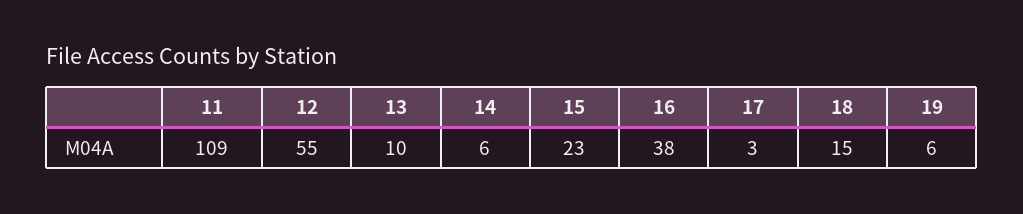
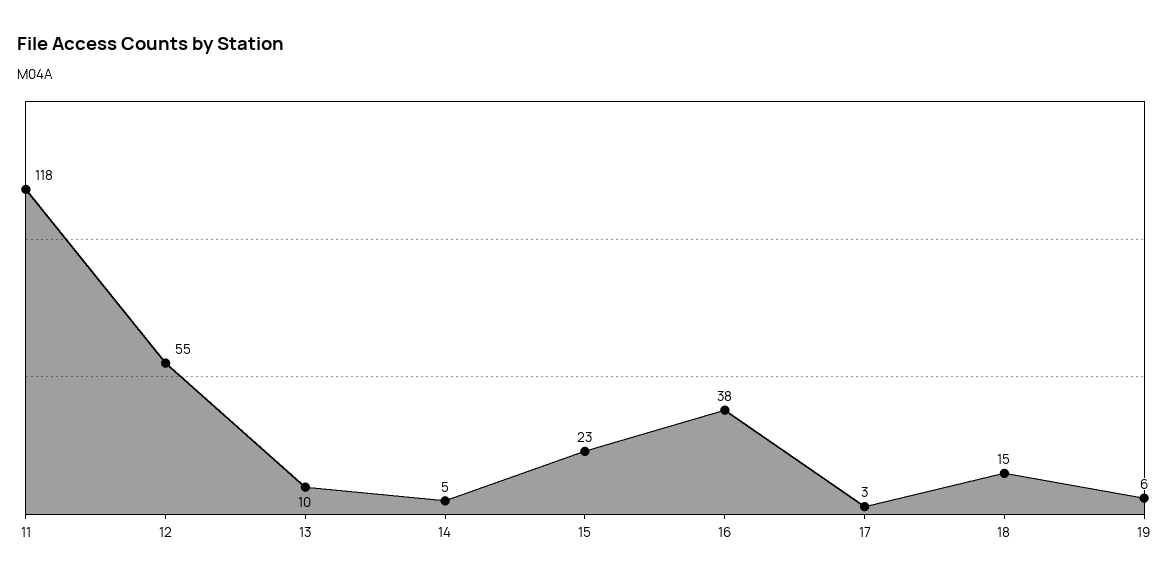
11: 109 -> 118
14: 6 -> 5

